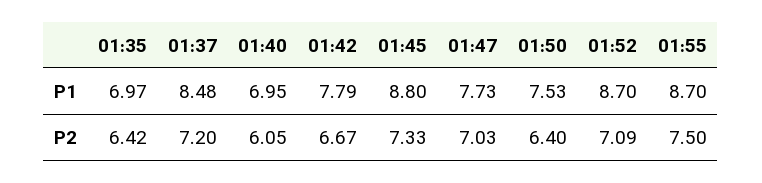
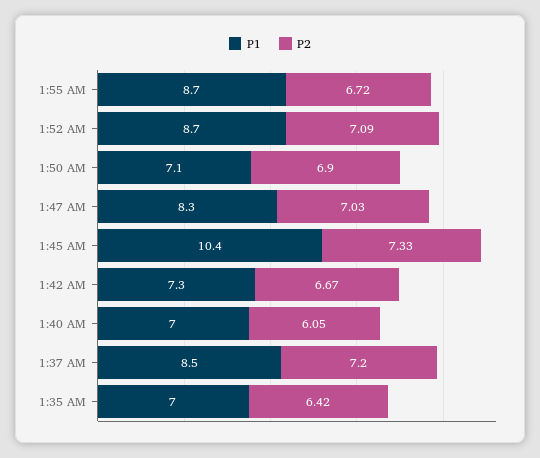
P1, 01:42: 7.79 -> 7.3
P1, 01:45: 8.8 -> 10.4
P1, 01:47: 7.73 -> 8.3
P1, 01:50: 7.53 -> 7.1
P2, 01:50: 6.4 -> 6.9
P2, 01:55: 7.5 -> 6.72

